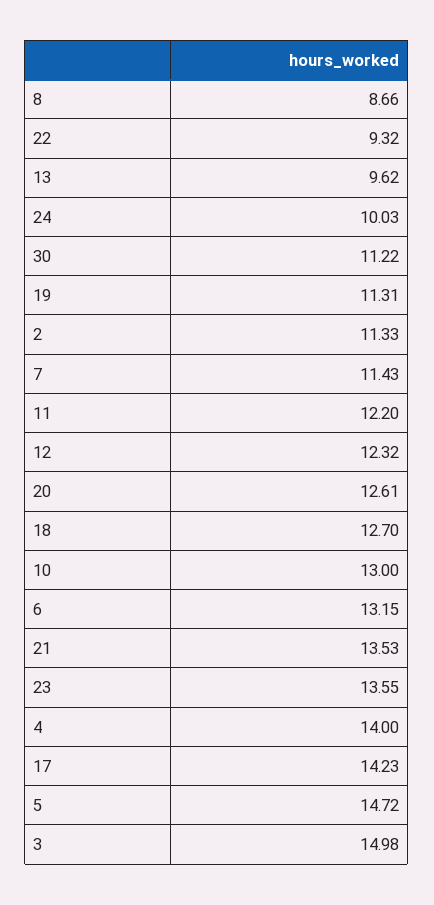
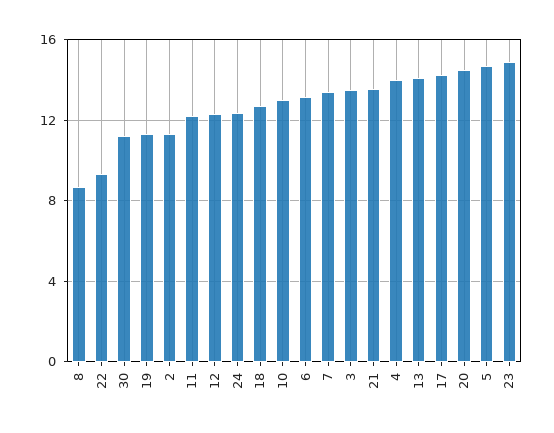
13: 9.62 -> 14
24: 10.03 -> 12.5
7: 11.43 -> 13.5
20: 12.61 -> 14.5
23: 13.55 -> 15
3: 14.98 -> 13.5

